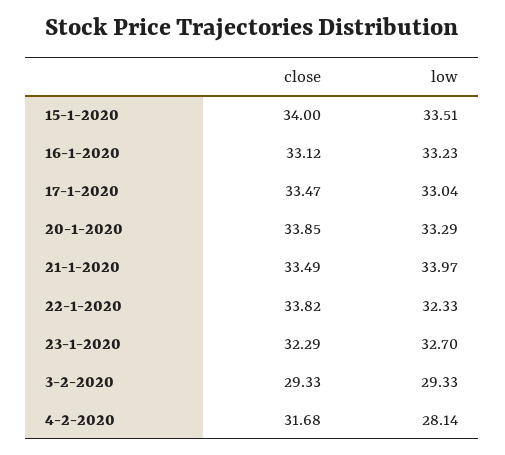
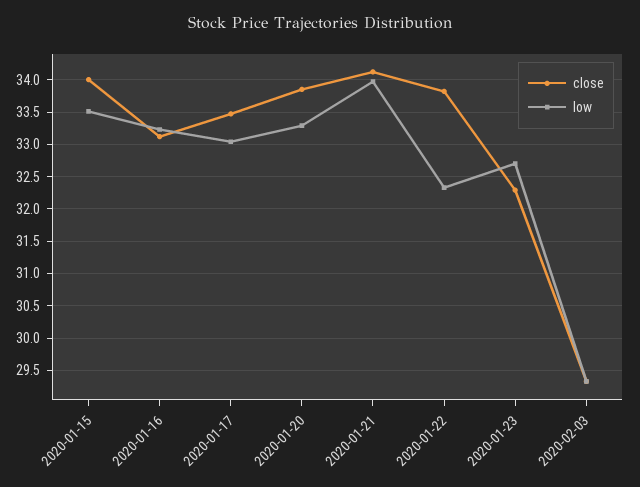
close, 21-1-2020: 33.49 -> 34.1
close, 4-2-2020: 31.68 -> none
low, 4-2-2020: 28.14 -> none

